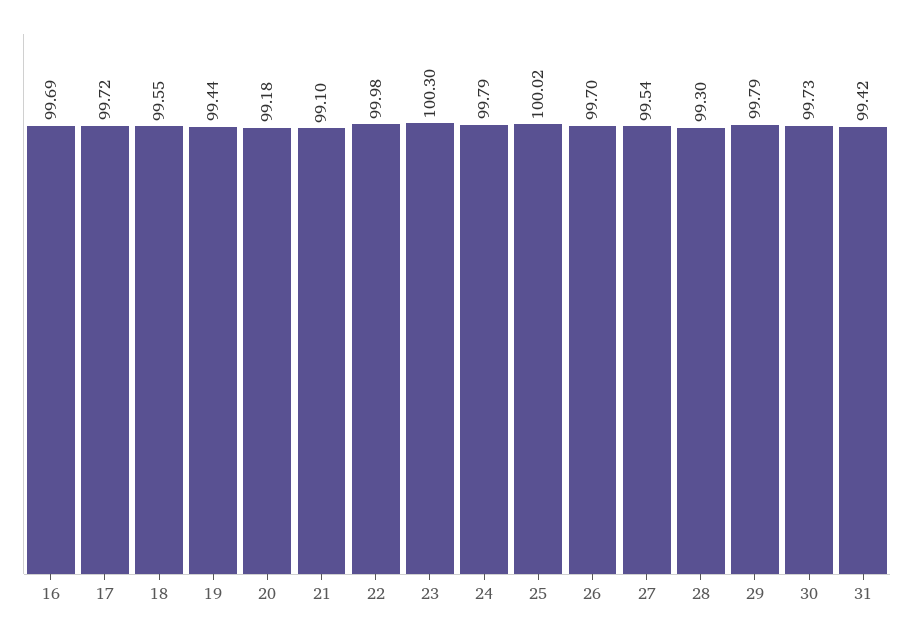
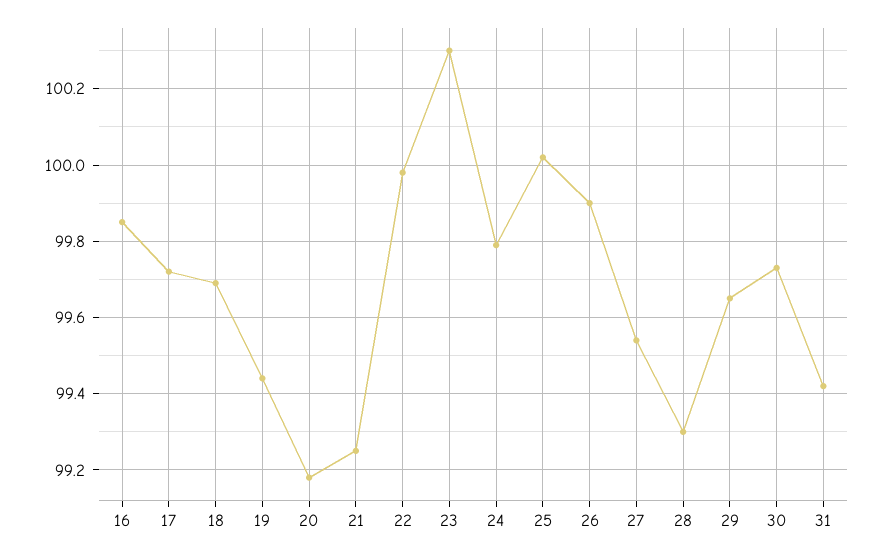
16: 99.69 -> 99.85
18: 99.55 -> 99.7
21: 99.1 -> 99.25
26: 99.7 -> 99.9
29: 99.79 -> 99.65

